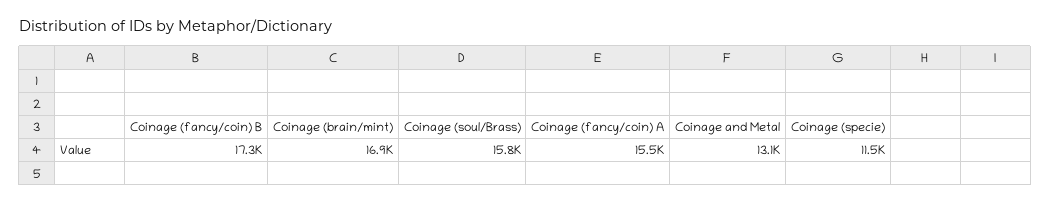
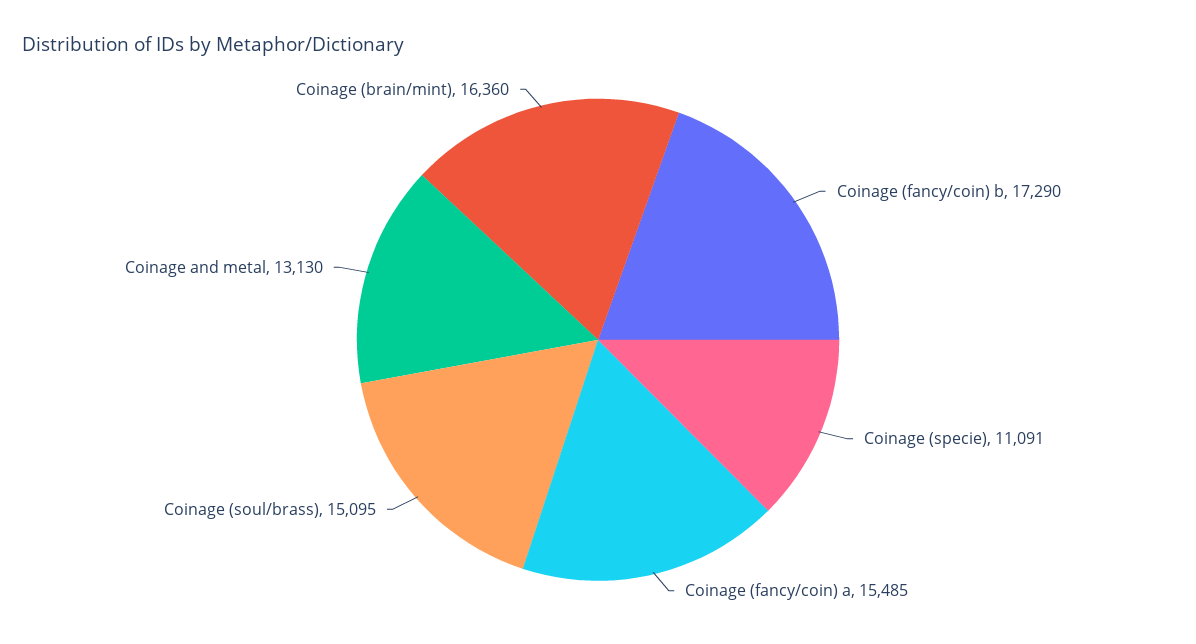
Coinage (brain/mint): 16900 -> 16360
Coinage (soul/Brass): 15800 -> 15095
Coinage (specie): 11500 -> 11091

